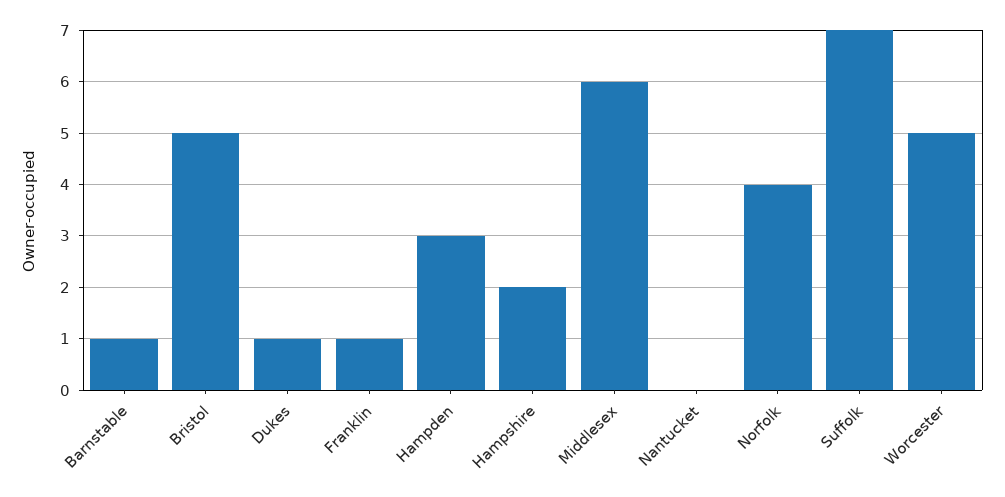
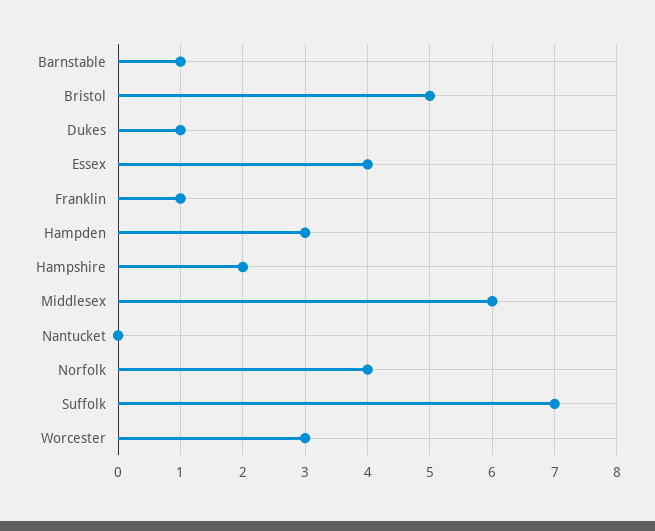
Worcester: 5 -> 3
Essex: none -> 4

